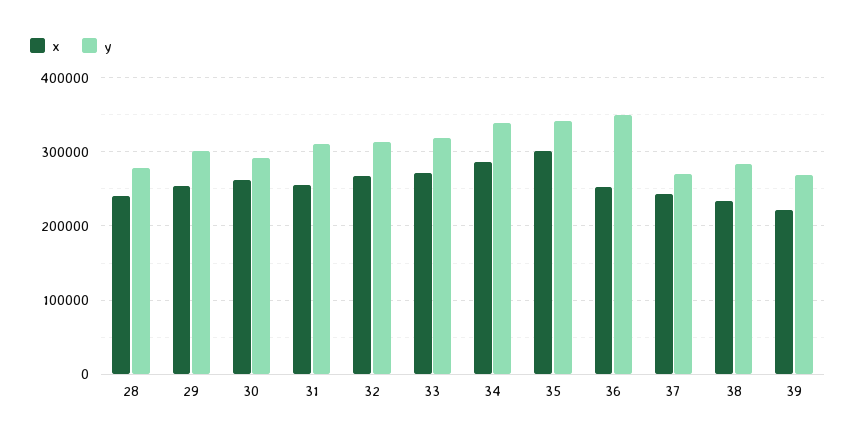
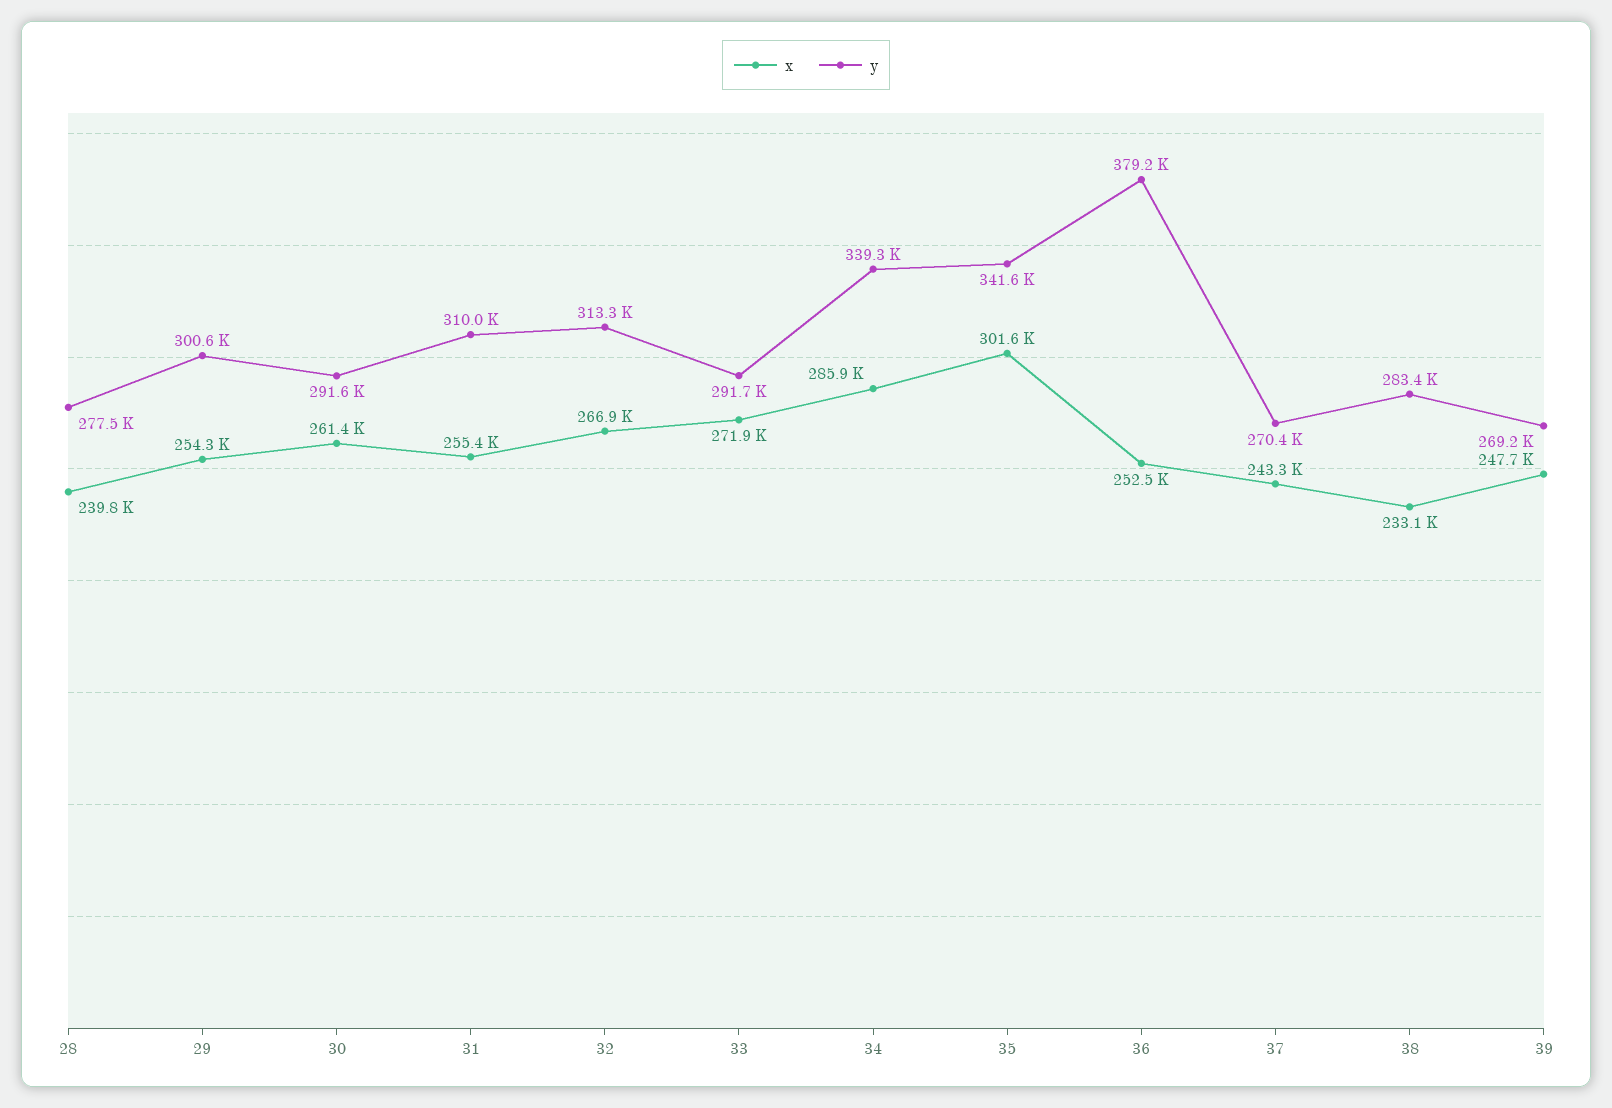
y, 33: 320000 -> 291700
y, 36: 350000 -> 379200
x, 39: 220000 -> 247700

